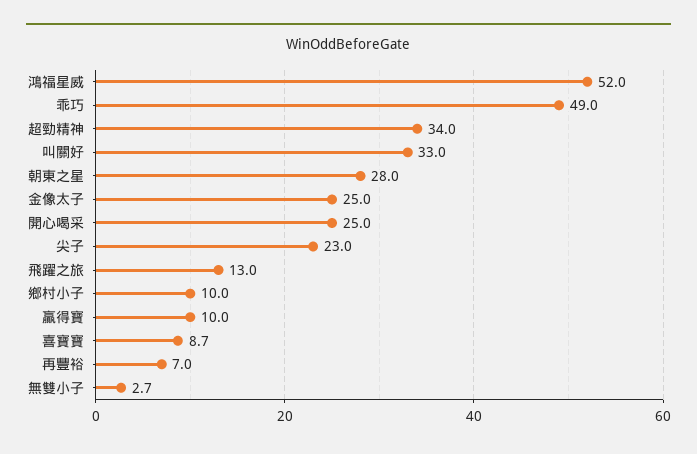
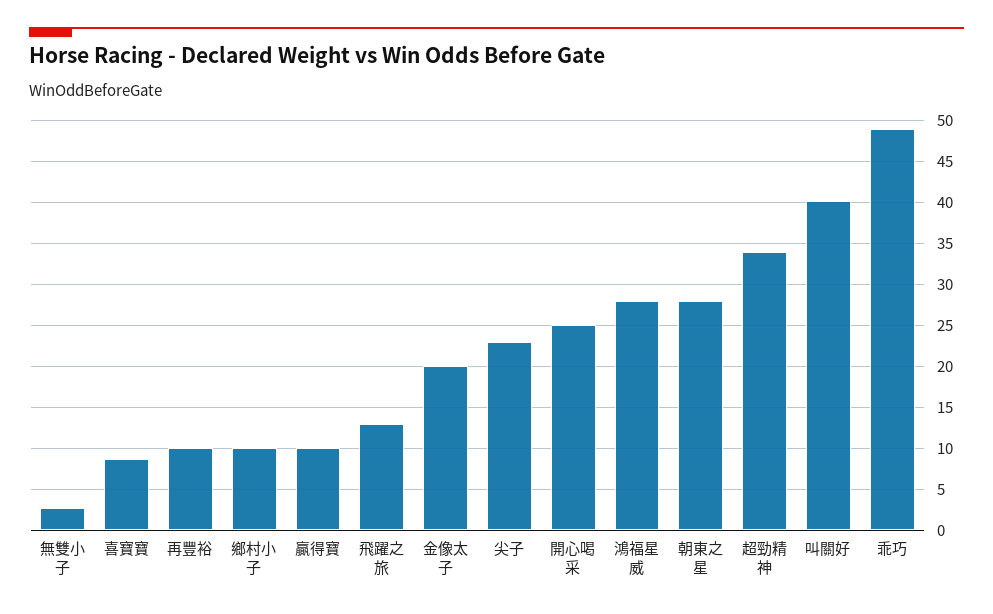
鴻福星威: 52 -> 28
叫關好: 33 -> 40
金像太子: 25 -> 20
再豐裕: 7 -> 10

